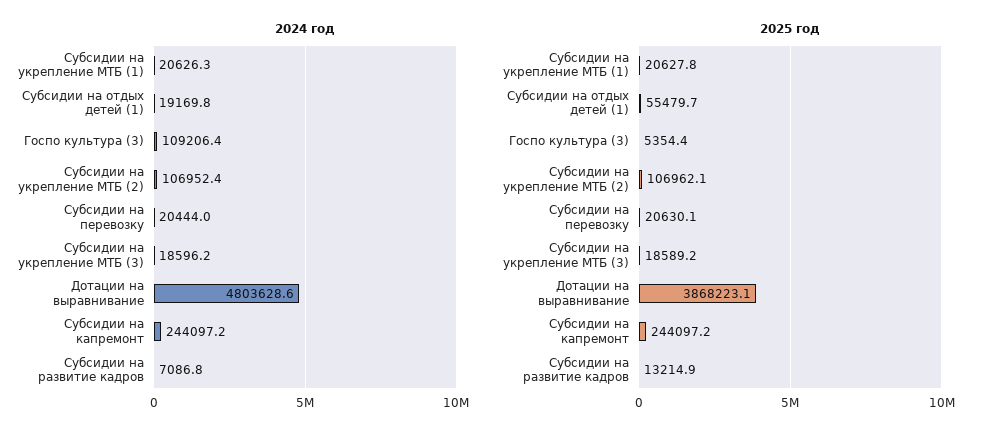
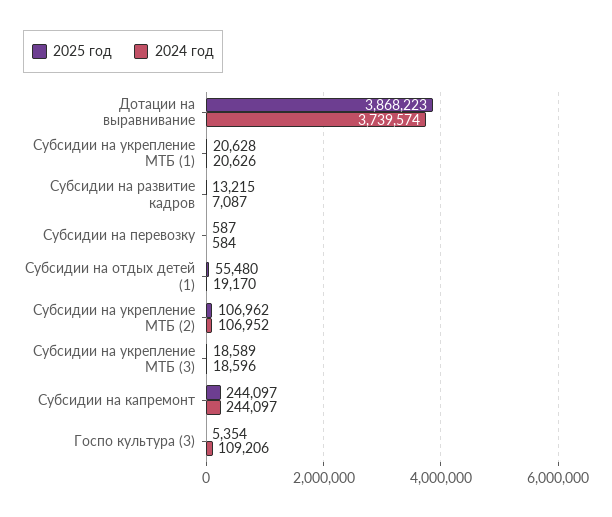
2024 год, Субсидии на перевозку: 20444 -> 584
2024 год, Дотации на выравнивание: 4803628.6 -> 3739574
2025 год, Субсидии на перевозку: 20630.1 -> 587

